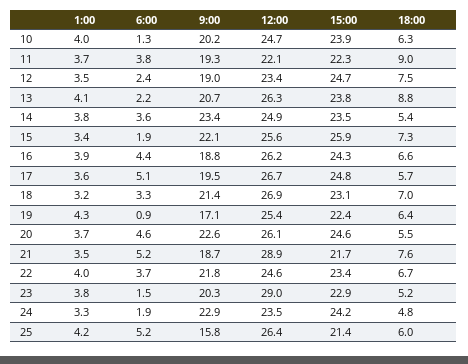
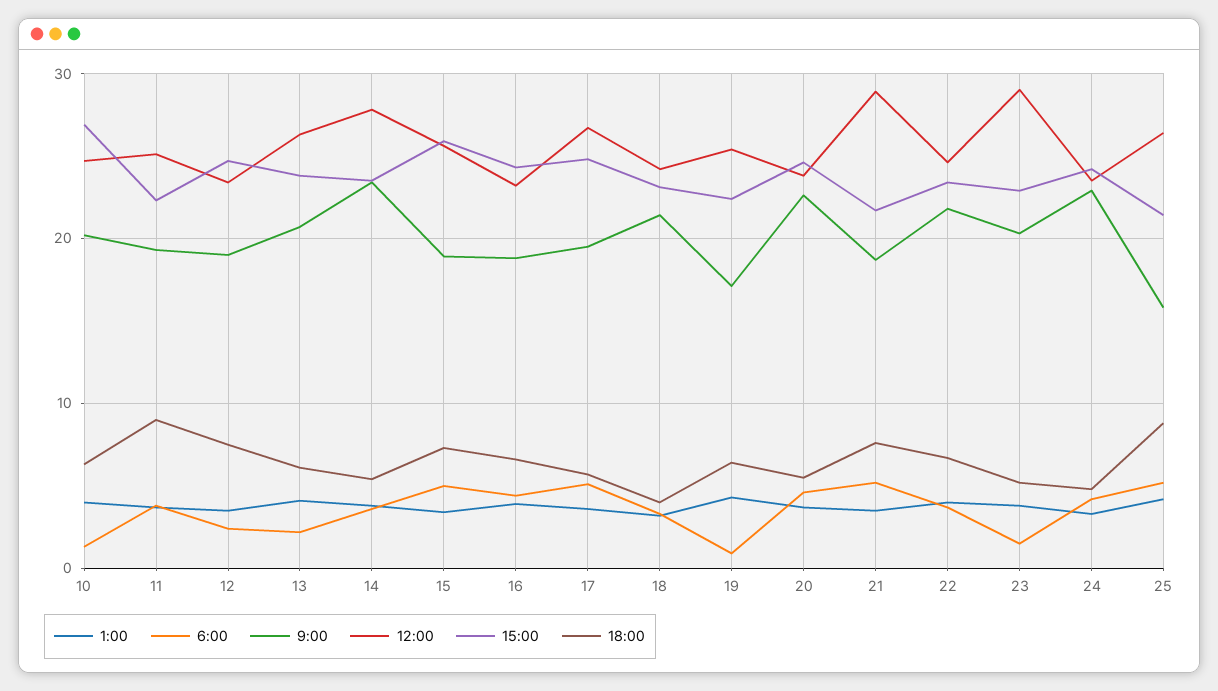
15:00, 10: 23.9 -> 27
12:00, 11: 22.1 -> 25
18:00, 13: 8.8 -> 6
12:00, 14: 24.9 -> 28
6:00, 15: 1.9 -> 5
9:00, 15: 22.1 -> 19
12:00, 16: 26.2 -> 23
12:00, 18: 26.9 -> 24
18:00, 18: 7 -> 4
12:00, 20: 26.1 -> 24
6:00, 24: 1.9 -> 4
18:00, 25: 6 -> 9

